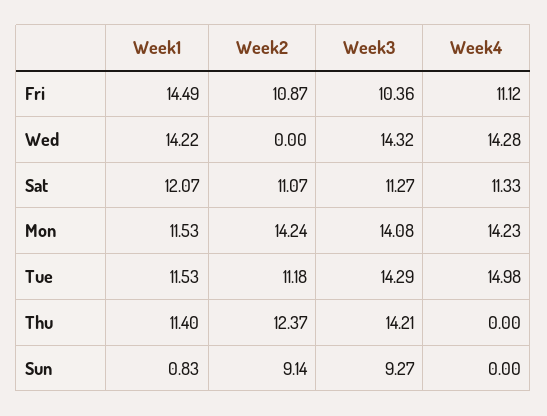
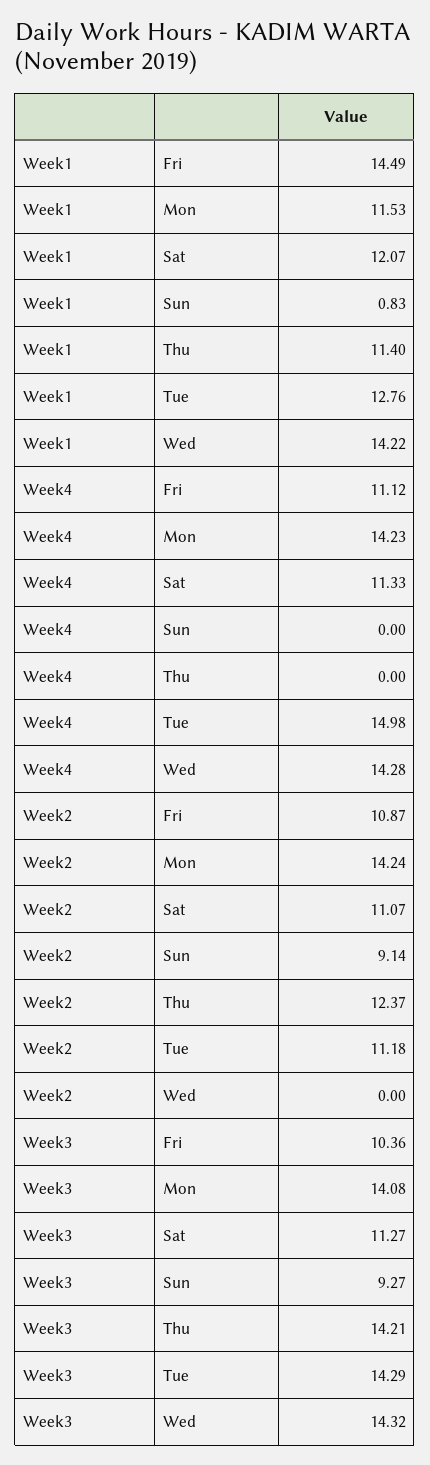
Week1, Tue: 11.53 -> 12.76

